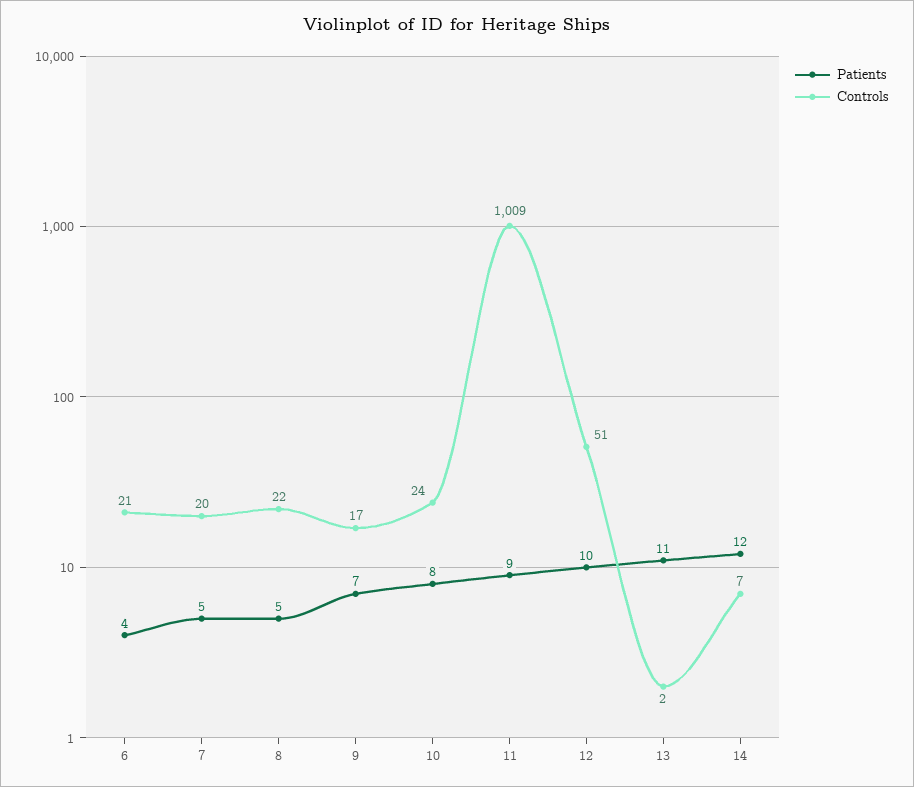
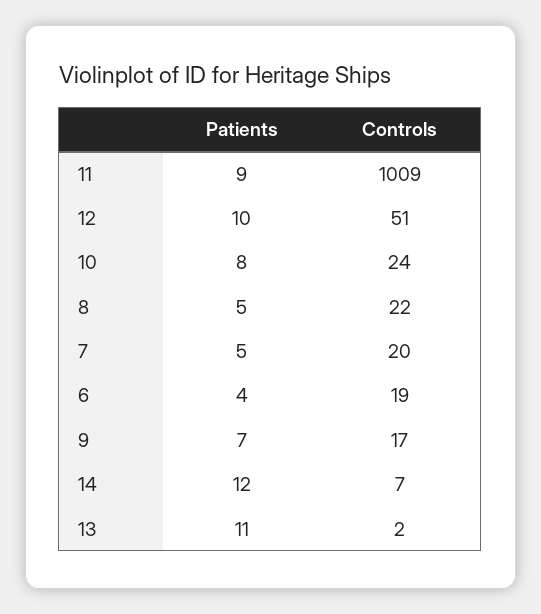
Controls, 6: 21 -> 19

